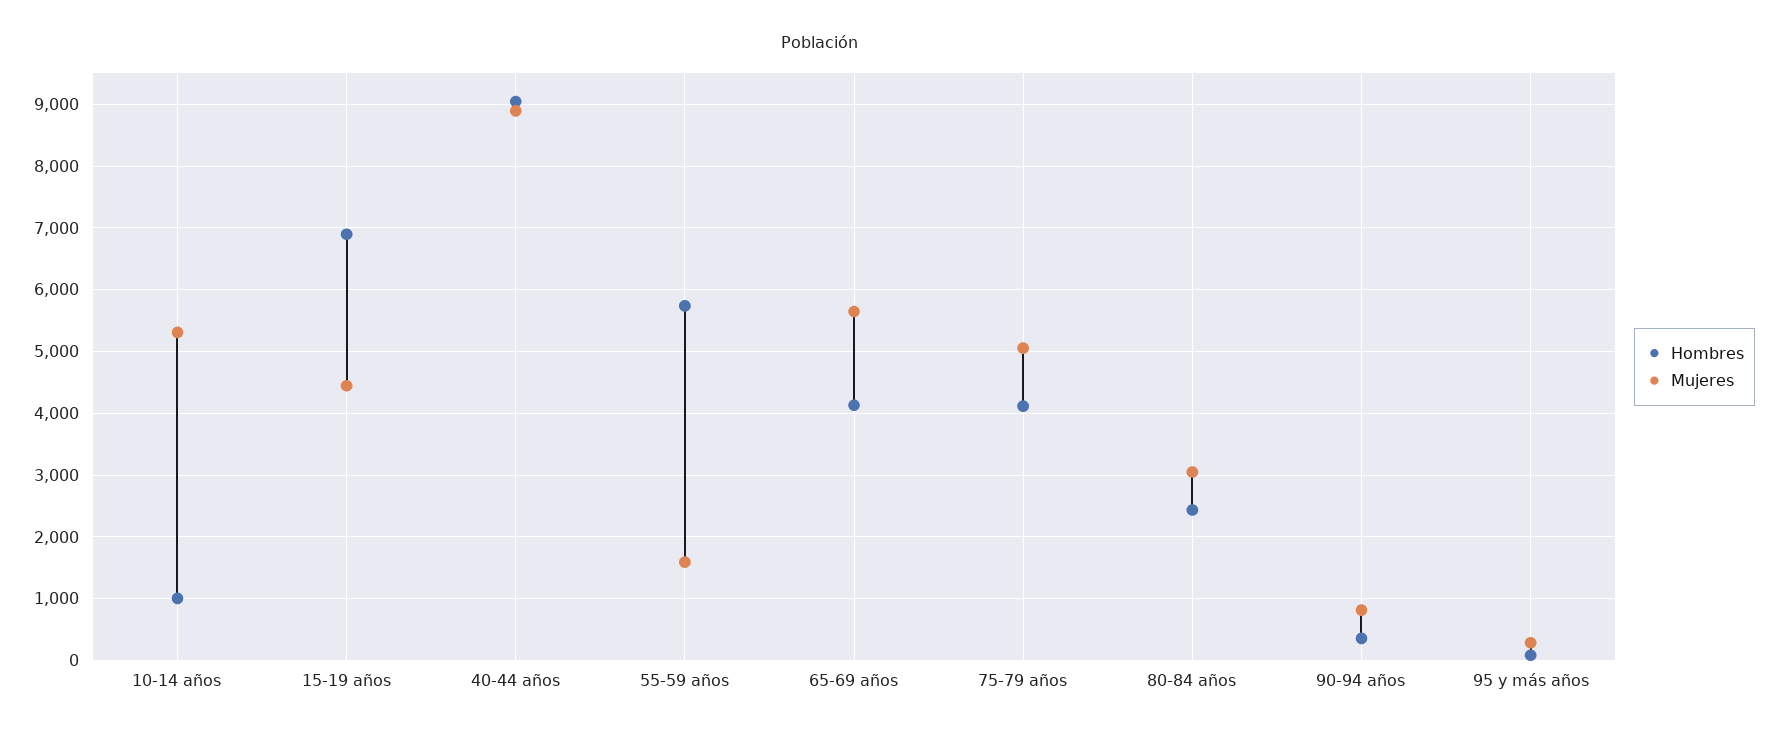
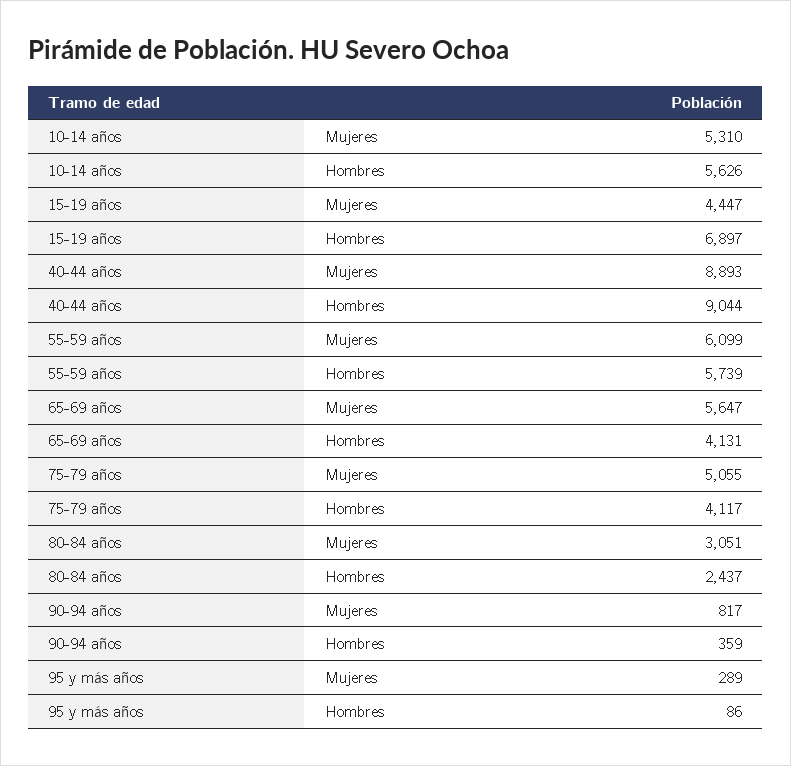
Hombres, 10-14 años: 1000 -> 5626
Mujeres, 55-59 años: 1600 -> 6099

